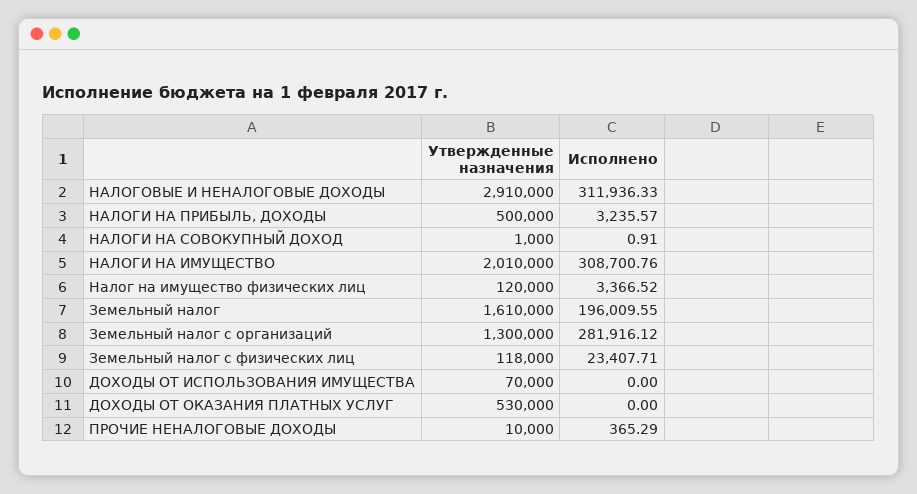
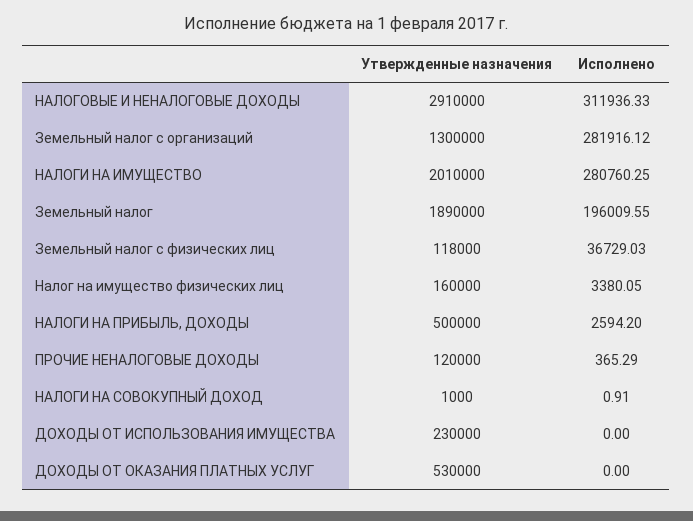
Исполнено, НАЛОГИ НА ПРИБЫЛЬ, ДОХОДЫ: 3235.57 -> 2594.2
Исполнено, НАЛОГИ НА ИМУЩЕСТВО: 308700.76 -> 280760.25
Утвержденные назначения, Налог на имущество физических лиц: 120000 -> 160000
Исполнено, Налог на имущество физических лиц: 3366.52 -> 3380.05
Утвержденные назначения, Земельный налог: 1610000 -> 1890000
Исполнено, Земельный налог с физических лиц: 23407.71 -> 36729.03
Утвержденные назначения, ДОХОДЫ ОТ ИСПОЛЬЗОВАНИЯ ИМУЩЕСТВА: 70000 -> 230000
Утвержденные назначения, ПРОЧИЕ НЕНАЛОГОВЫЕ ДОХОДЫ: 10000 -> 120000

